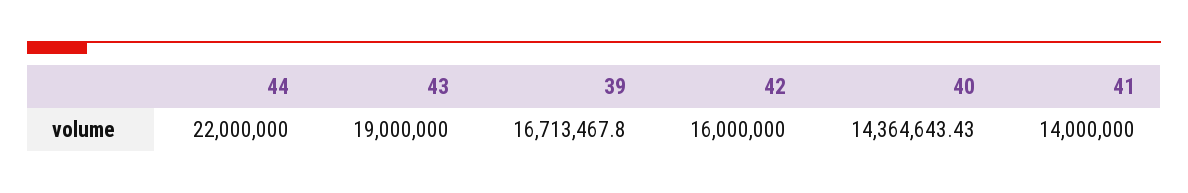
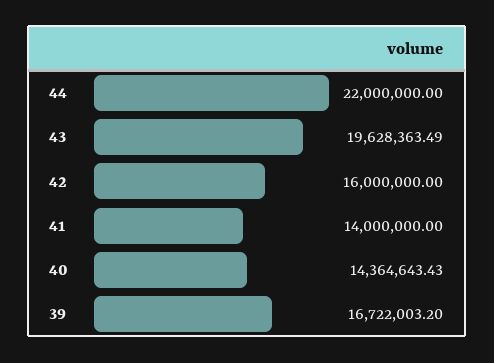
43: 19000000 -> 19628363.49
39: 16713467.8 -> 16722003.2

